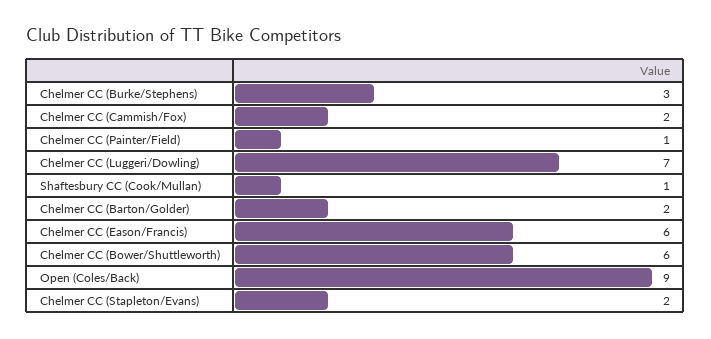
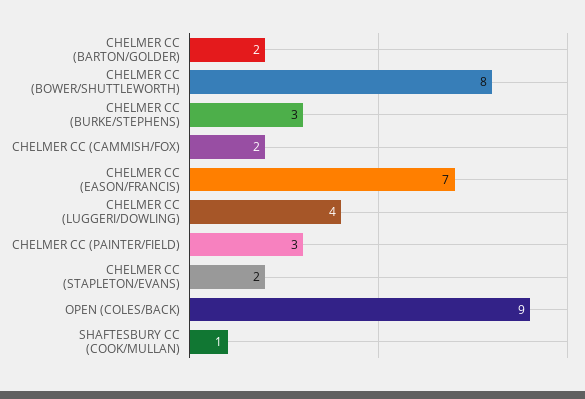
Chelmer CC (Painter/Field): 1 -> 3
Chelmer CC (Luggeri/Dowling): 7 -> 4
Chelmer CC (Eason/Francis): 6 -> 7
Chelmer CC (Bower/Shuttleworth): 6 -> 8

